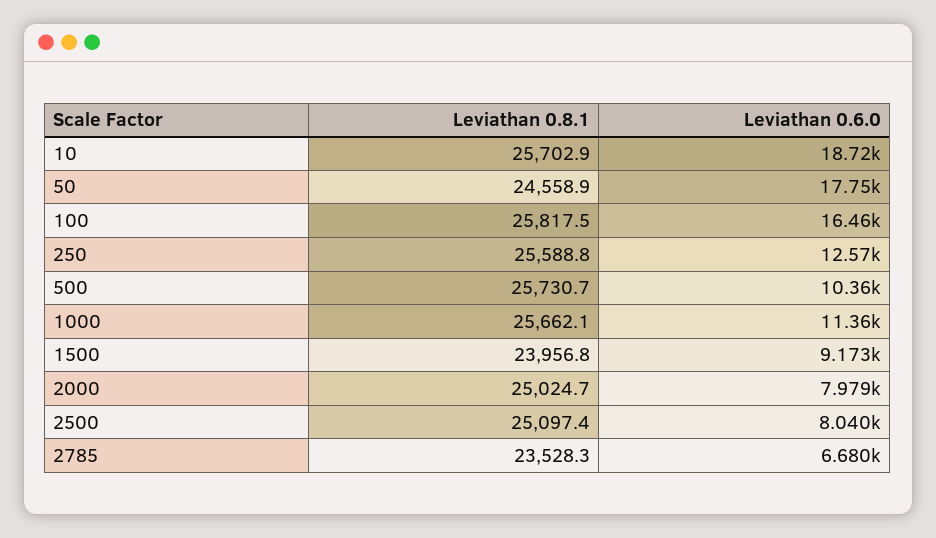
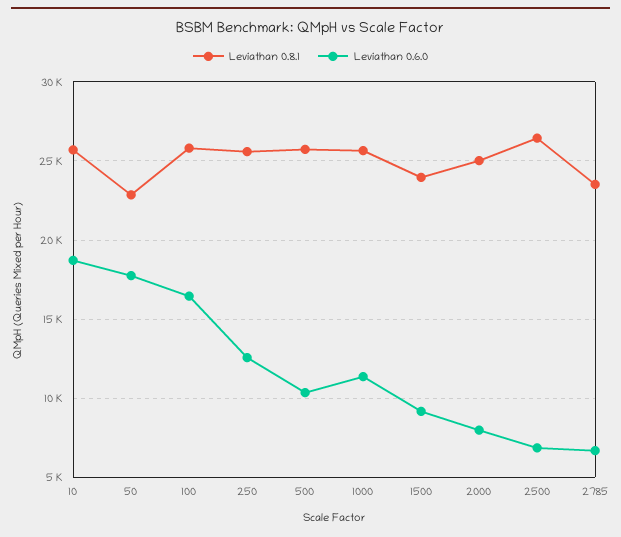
Leviathan 0.8.1, 50: 24558.9 -> 23000
Leviathan 0.8.1, 2500: 25097.4 -> 26500
Leviathan 0.6.0, 2500: 8040 -> 7000

